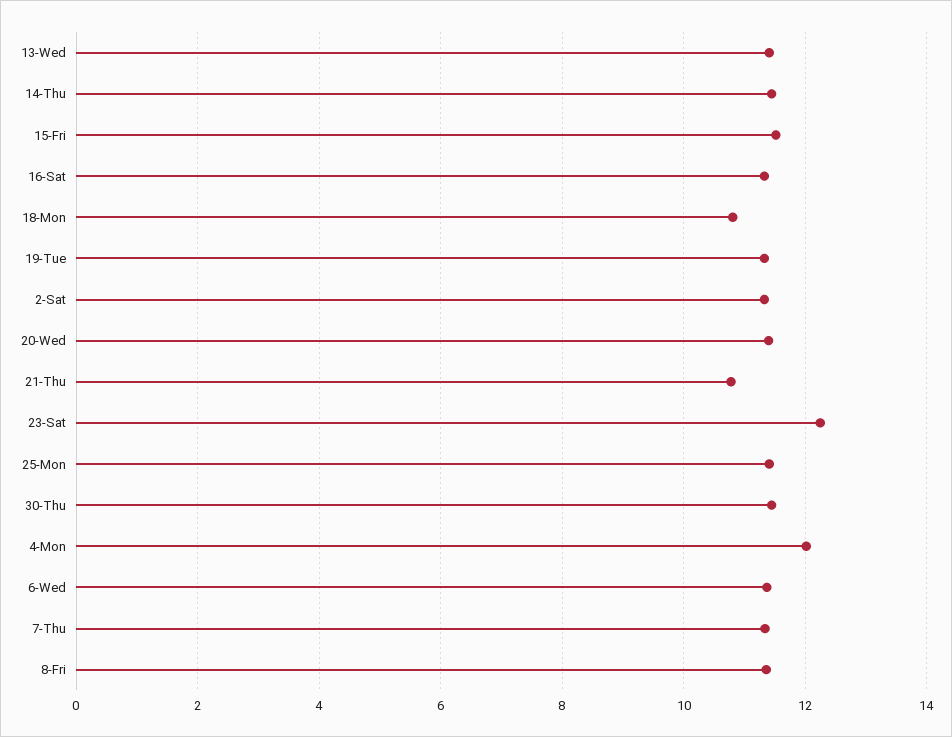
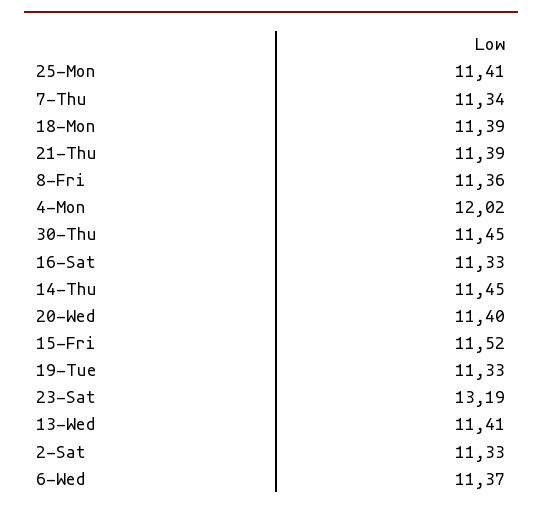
18-Mon: 10.8 -> 11.39
21-Thu: 10.8 -> 11.39
23-Sat: 12.2 -> 13.19

